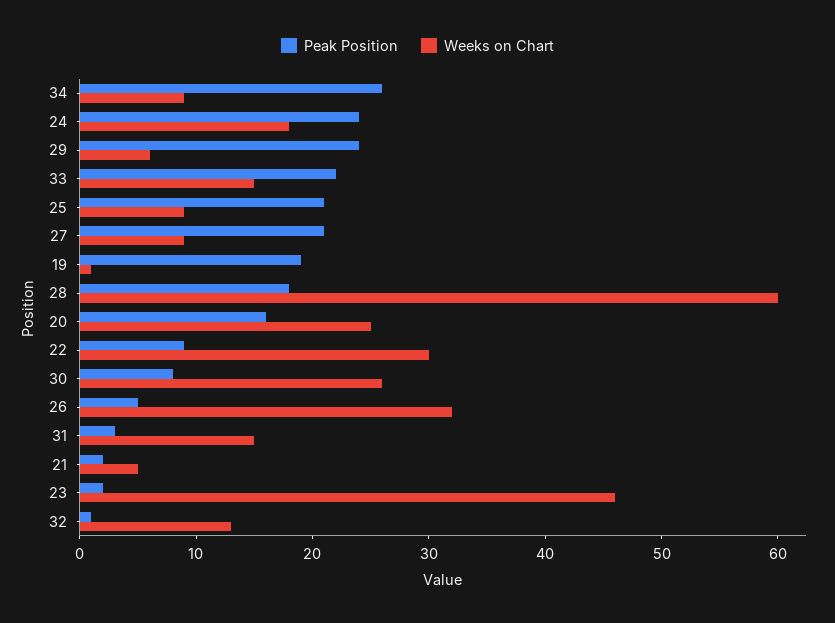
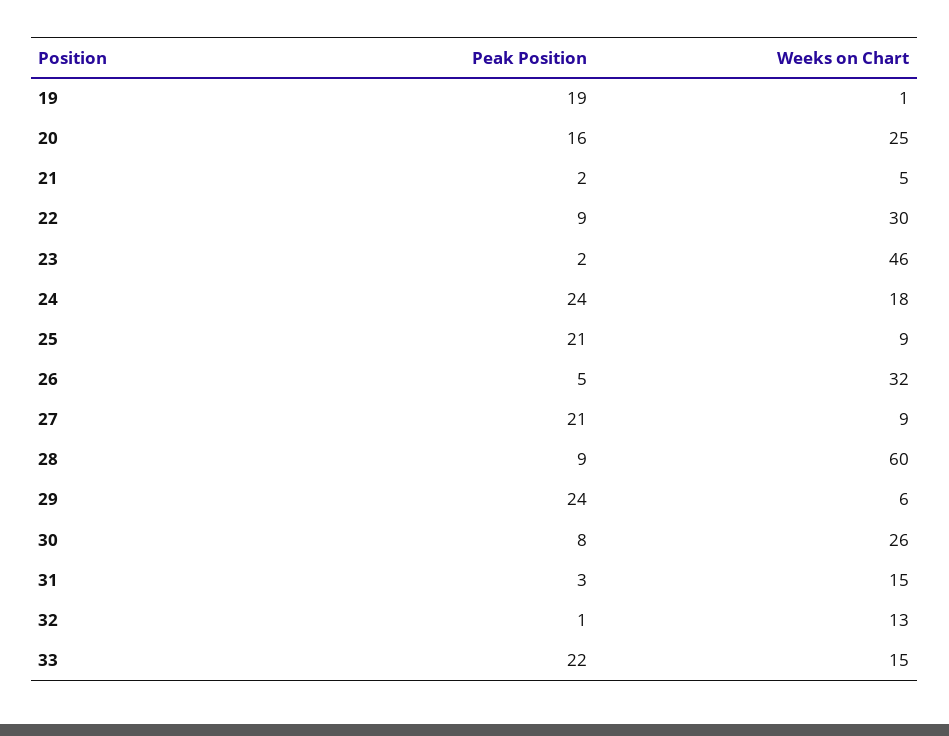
Peak Position, 34: 26 -> none
Weeks on Chart, 34: 9 -> none
Peak Position, 28: 18 -> 9

